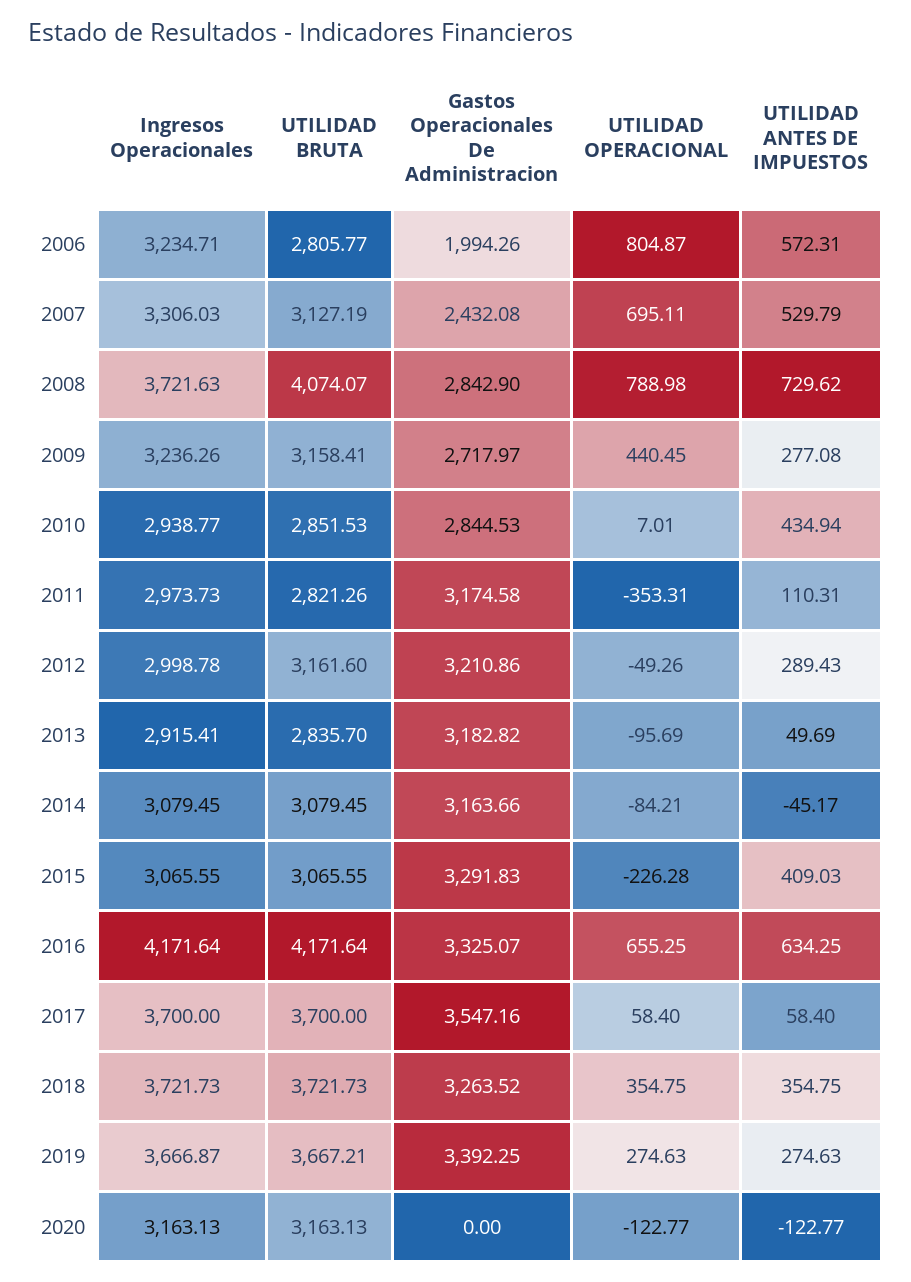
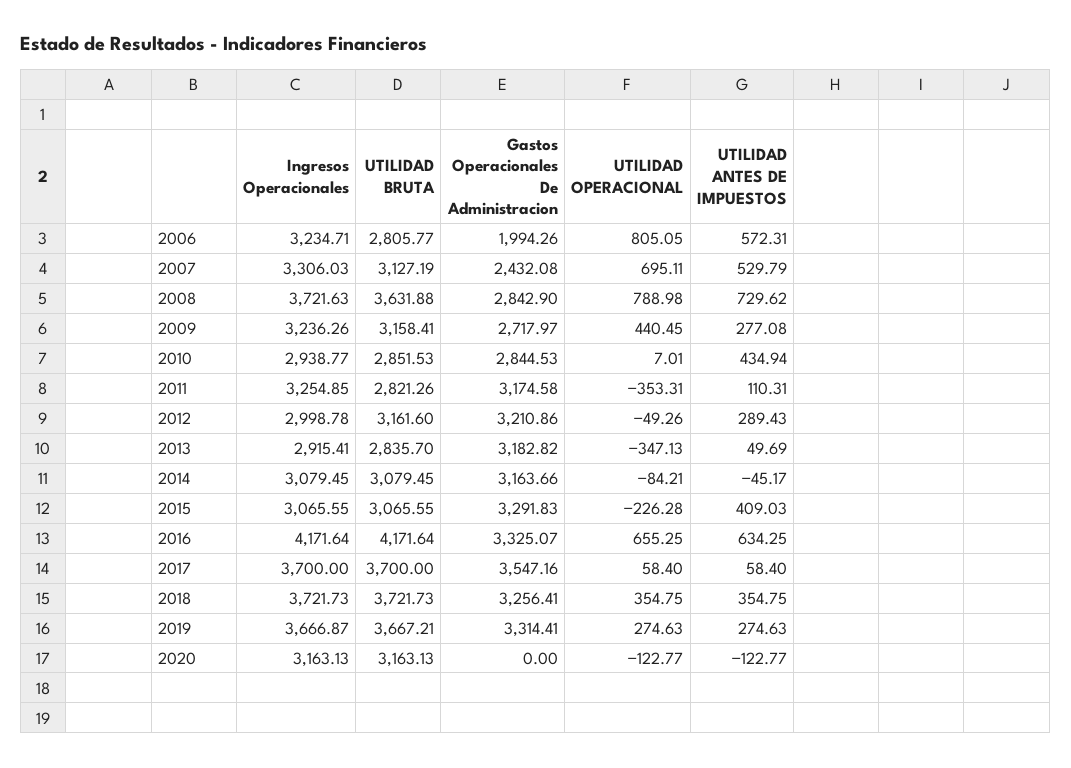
UTILIDAD OPERACIONAL, 2006: 804.87 -> 805.05
UTILIDAD BRUTA, 2008: 4074.07 -> 3631.88
Ingresos Operacionales, 2011: 2973.73 -> 3254.85
UTILIDAD OPERACIONAL, 2013: -95.69 -> -347.13
Gastos Operacionales De Administracion, 2018: 3263.52 -> 3256.41
Gastos Operacionales De Administracion, 2019: 3392.25 -> 3314.41

